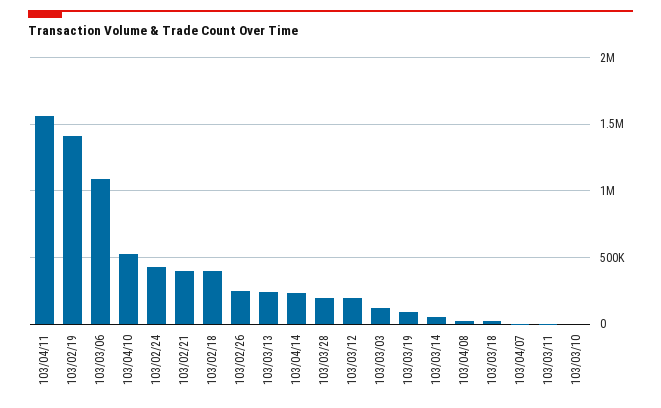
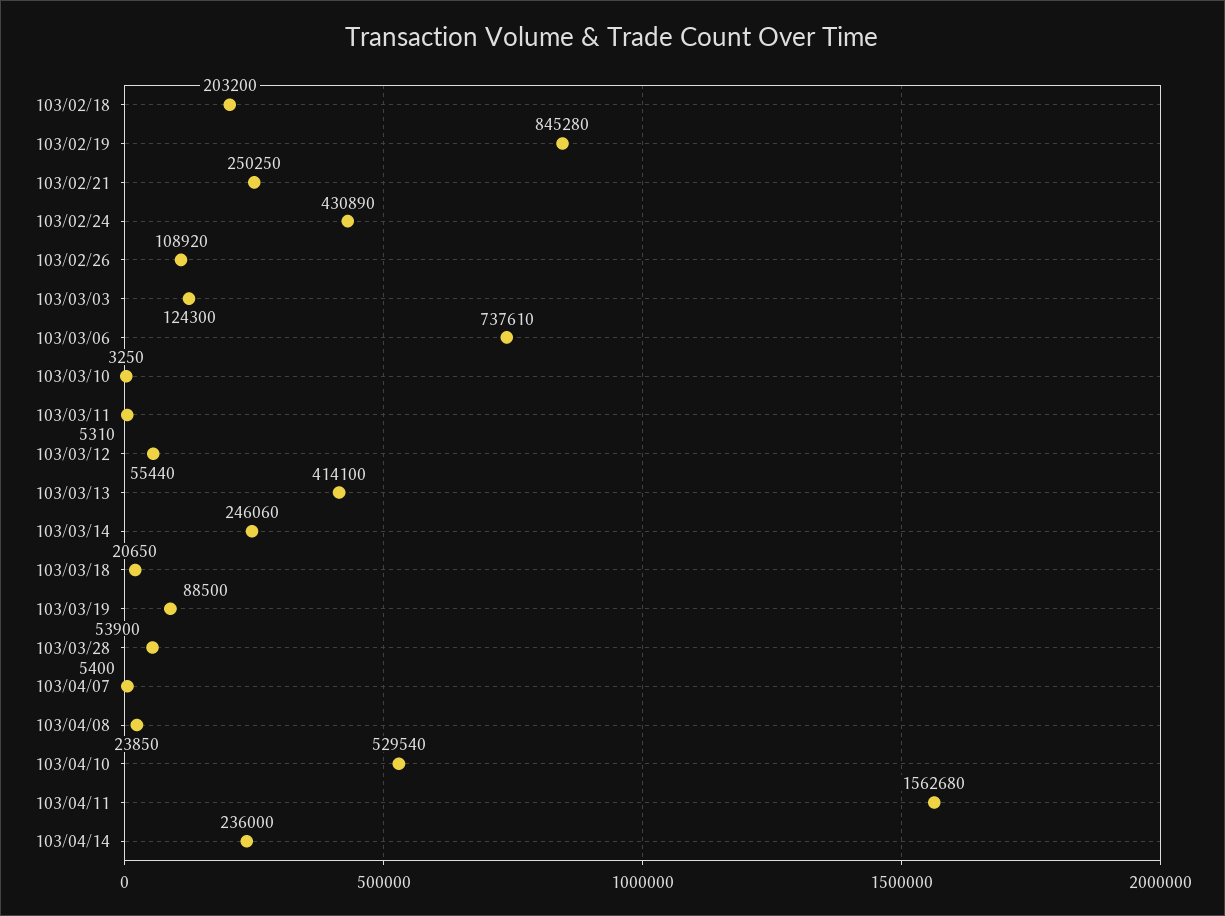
103/02/19: 1400000 -> 845280
103/03/06: 1100000 -> 737610
103/02/21: 400000 -> 250250
103/02/18: 400000 -> 203200
103/02/26: 250000 -> 108920
103/03/13: 250000 -> 414100
103/03/28: 200000 -> 53900
103/03/12: 200000 -> 55440
103/03/14: 50000 -> 246060

